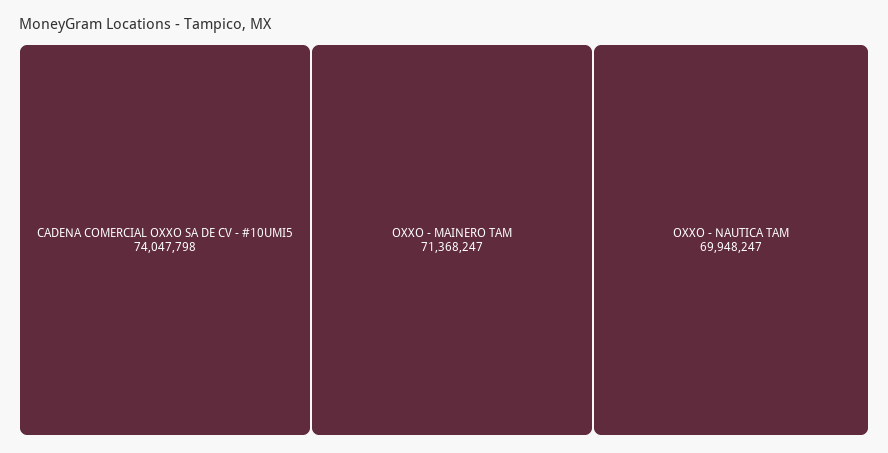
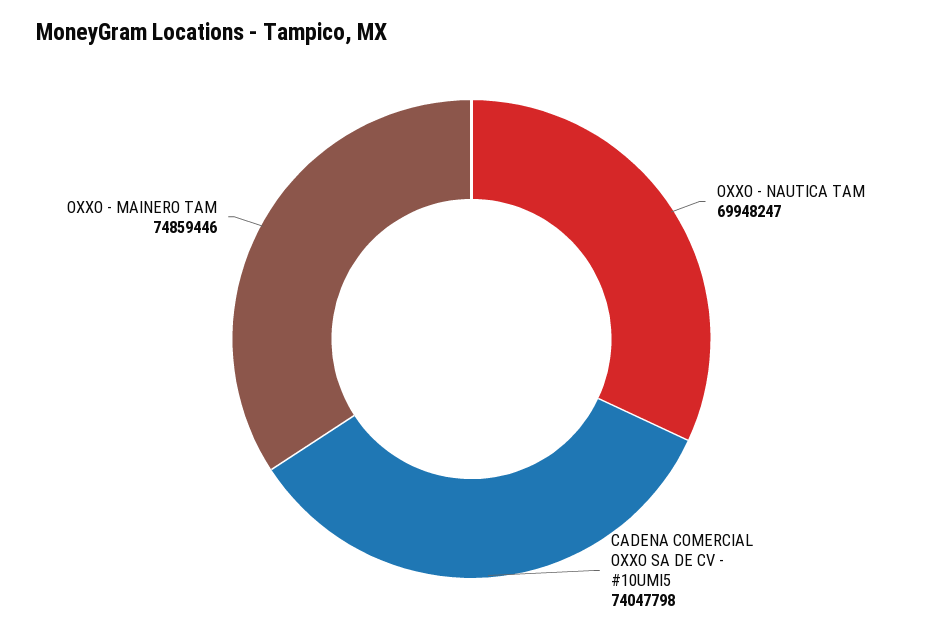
OXXO - MAINERO TAM: 71368247 -> 74859446

